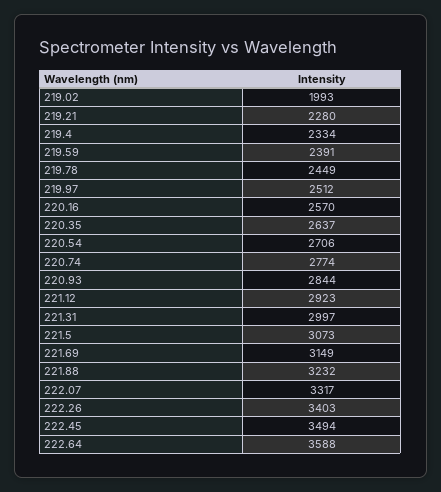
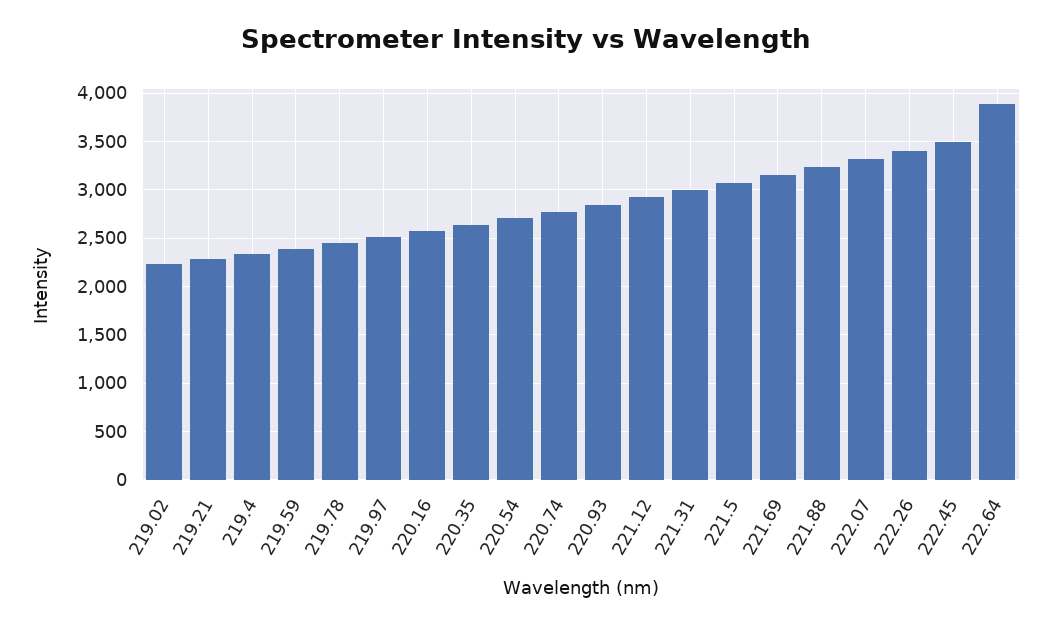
219.02: 1993 -> 2200
222.64: 3588 -> 3900

